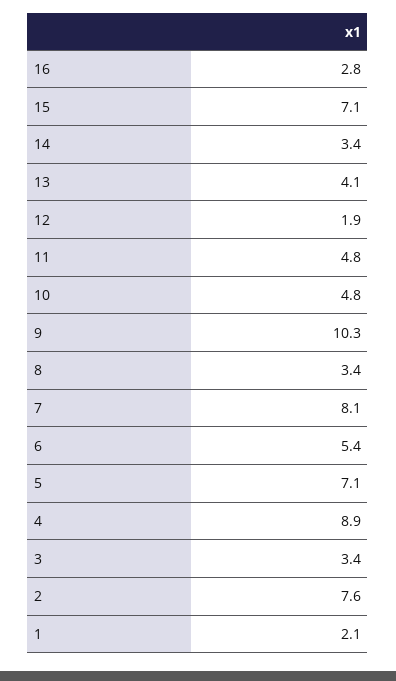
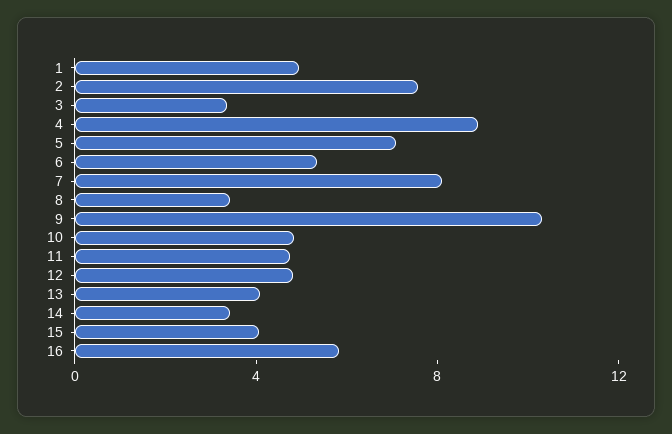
16: 2.8 -> 6
15: 7.1 -> 4
12: 1.9 -> 5
1: 2.1 -> 5

